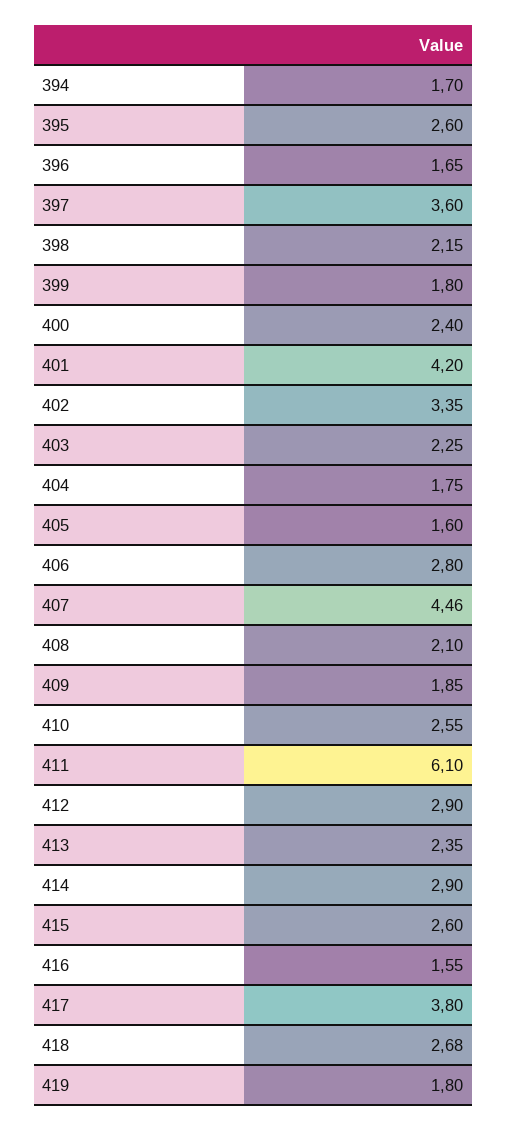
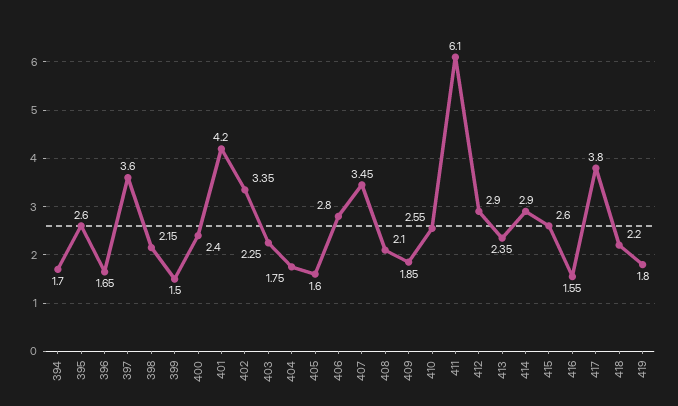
399: 1.8 -> 1.5
407: 4.46 -> 3.45
418: 2.68 -> 2.2

